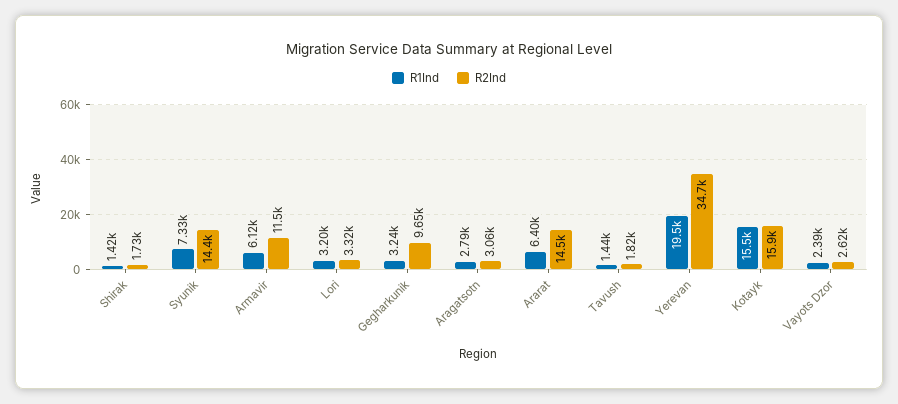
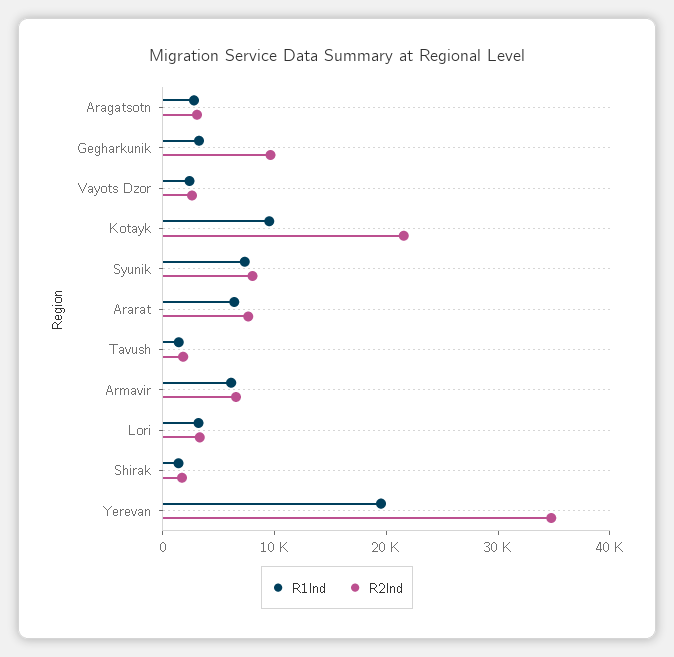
R2Ind, Syunik: 14400 -> 8000
R2Ind, Armavir: 11500 -> 6000
R2Ind, Ararat: 14500 -> 8000
R1Ind, Kotayk: 15500 -> 10000
R2Ind, Kotayk: 15900 -> 22000

